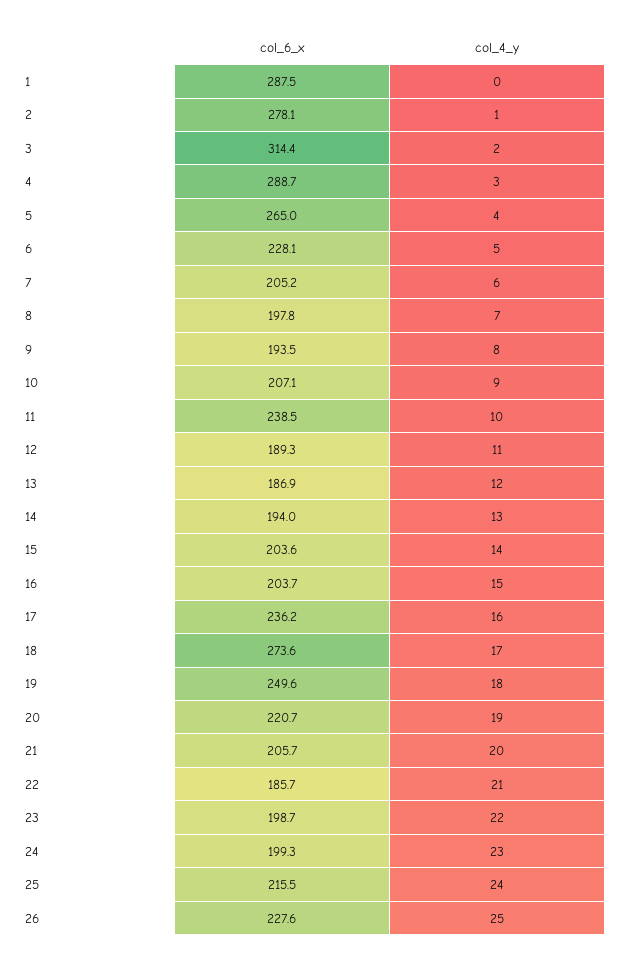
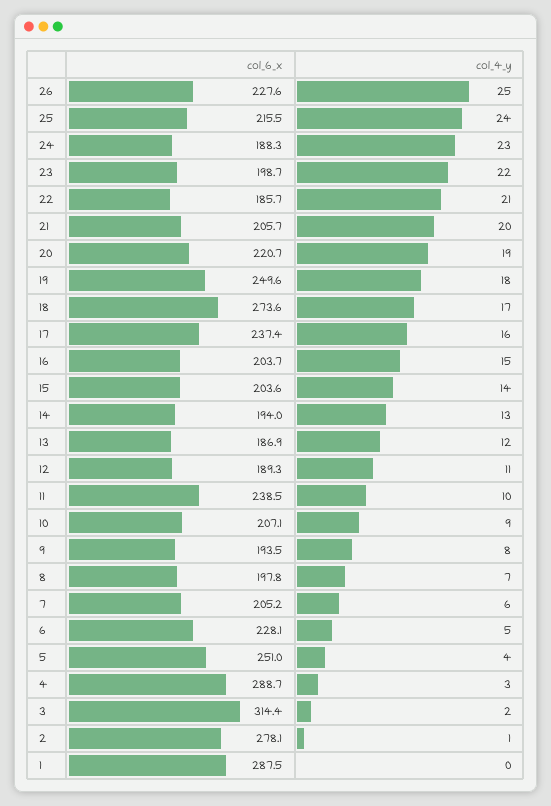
col_6_x, 5: 265 -> 251
col_6_x, 17: 236.2 -> 237.4
col_6_x, 24: 199.3 -> 188.3

